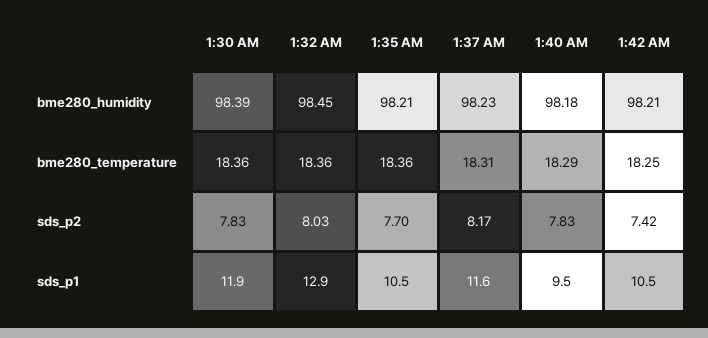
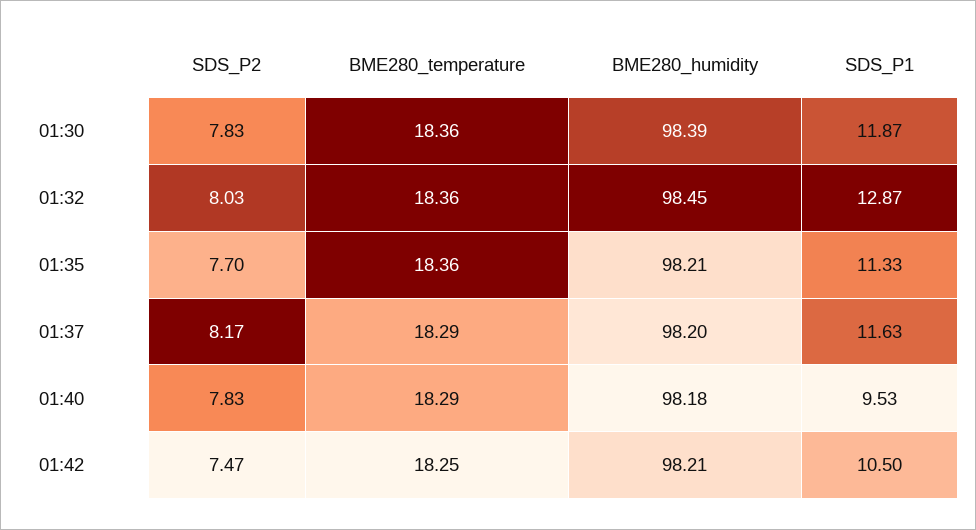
1:37 AM, bme280_humidity: 98.23 -> 98.2
1:37 AM, bme280_temperature: 18.31 -> 18.29
1:42 AM, sds_p2: 7.42 -> 7.47
1:35 AM, sds_p1: 10.5 -> 11.33

